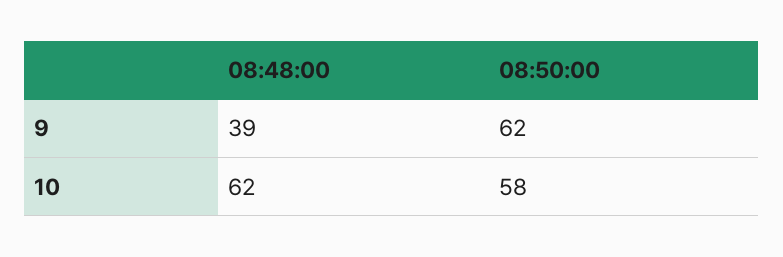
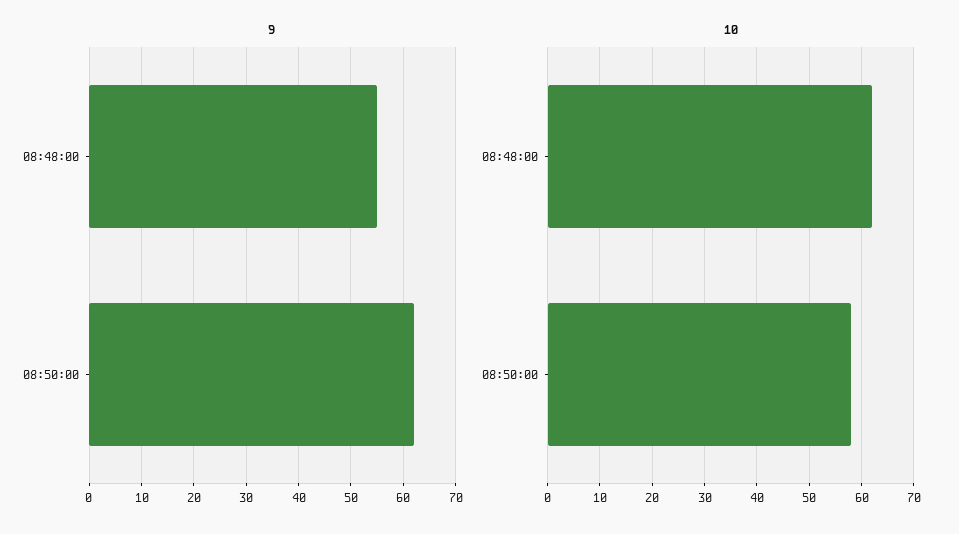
9, 08:48:00: 39 -> 55

